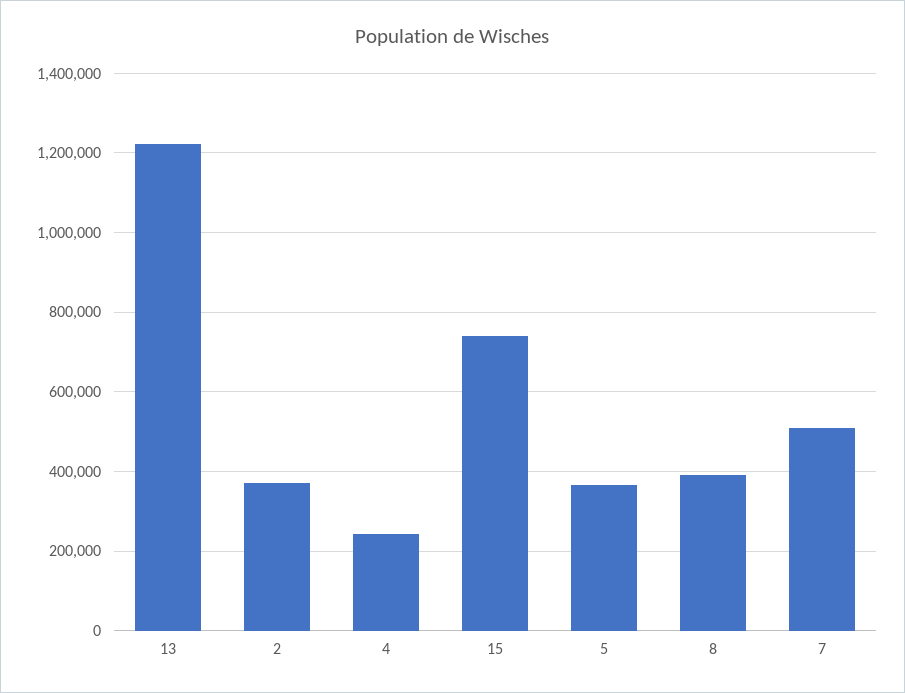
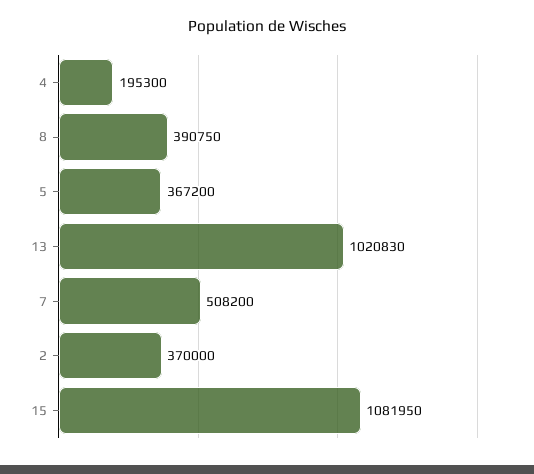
13: 1220000 -> 1020830
4: 240000 -> 195300
15: 740000 -> 1081950

